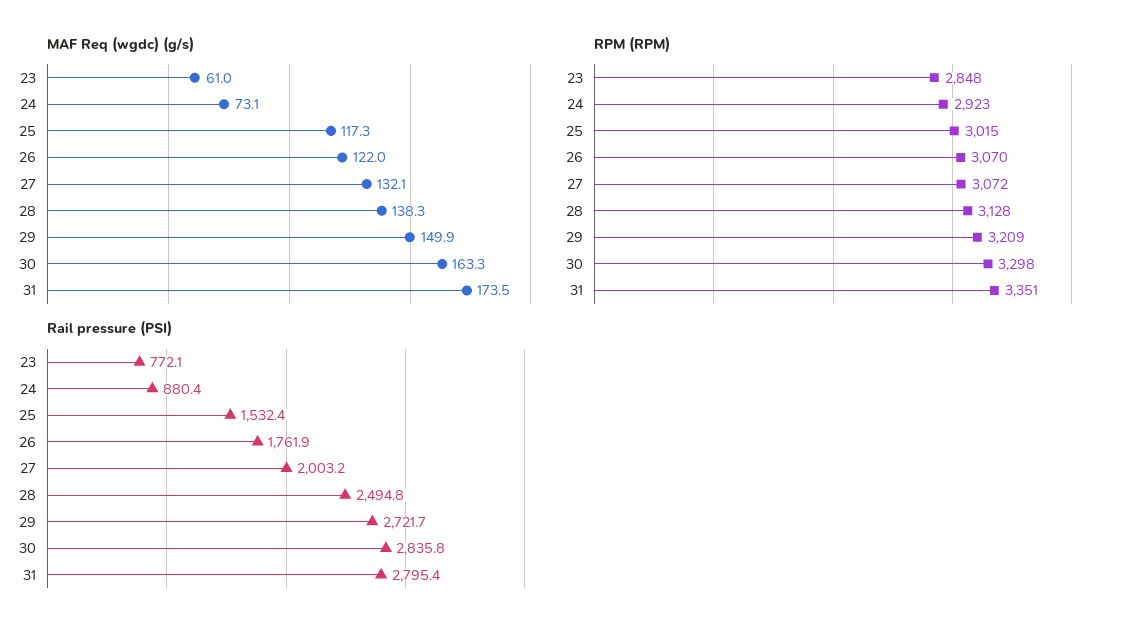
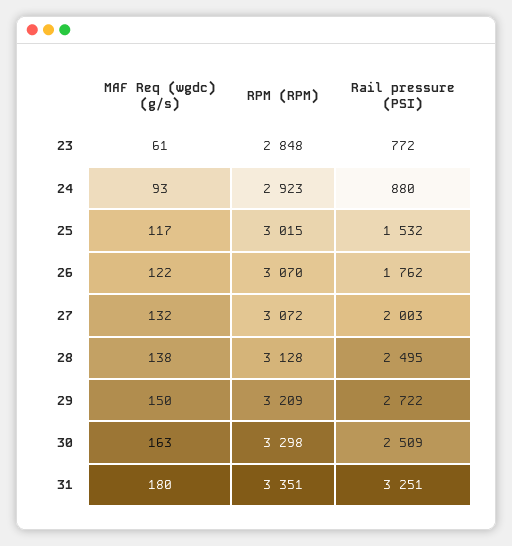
MAF Req (wgdc) (g/s), 24: 73.1 -> 93
MAF Req (wgdc) (g/s), 31: 173.5 -> 180
Rail pressure (PSI), 30: 2835.8 -> 2509
Rail pressure (PSI), 31: 2795.4 -> 3251

